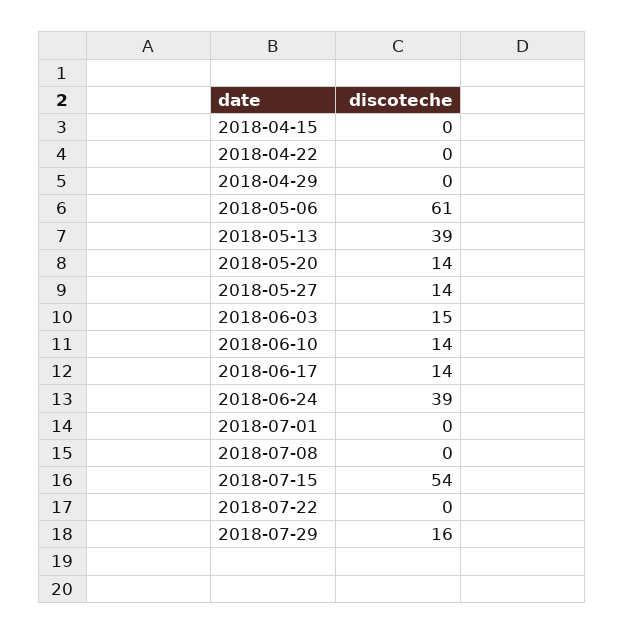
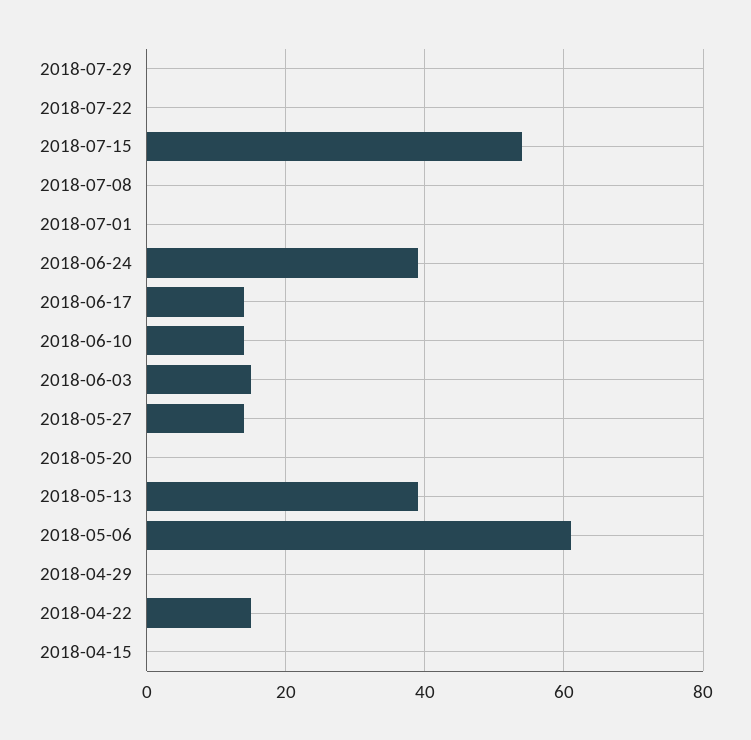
2018-04-22: 0 -> 15
2018-05-20: 14 -> 0
2018-07-29: 16 -> 0

